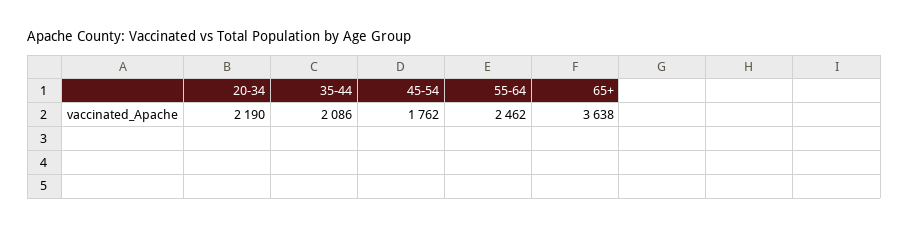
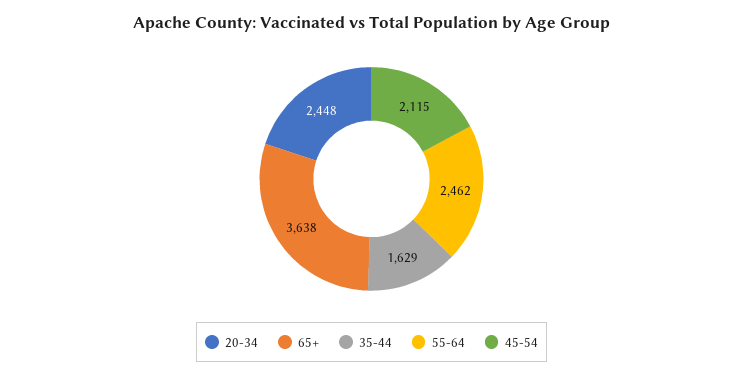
20-34: 2190 -> 2448
35-44: 2086 -> 1629
45-54: 1762 -> 2115

